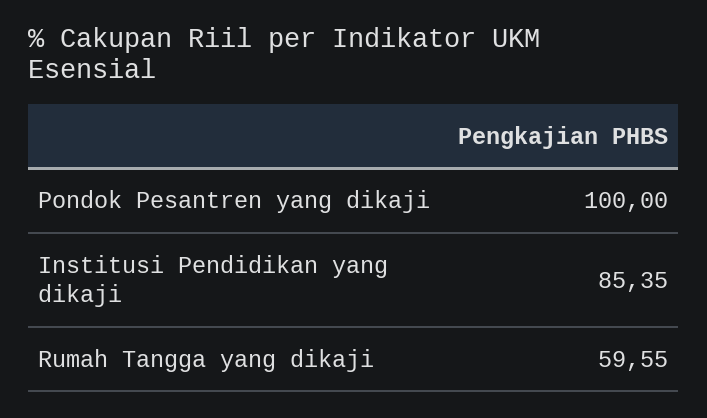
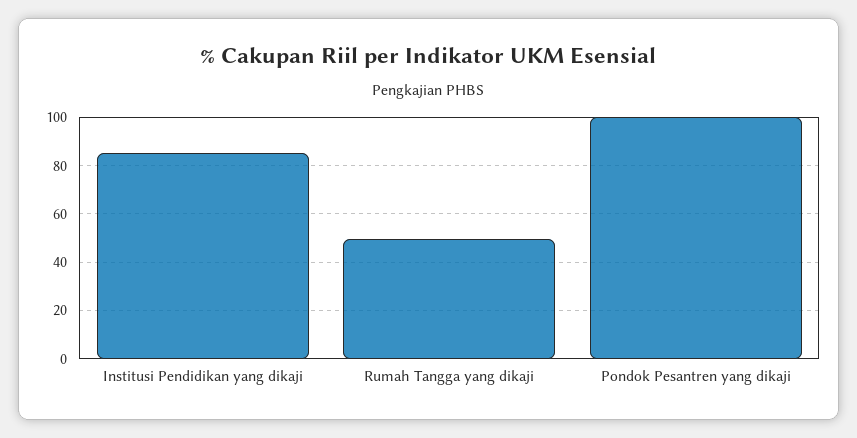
Rumah Tangga yang dikaji: 59.55 -> 50

